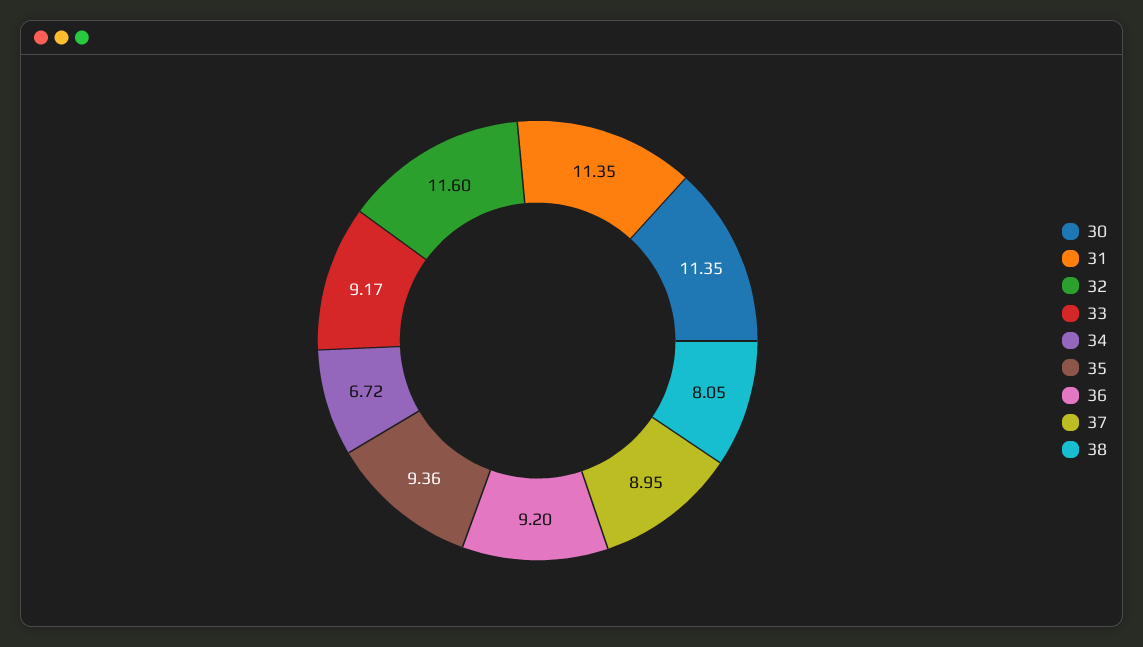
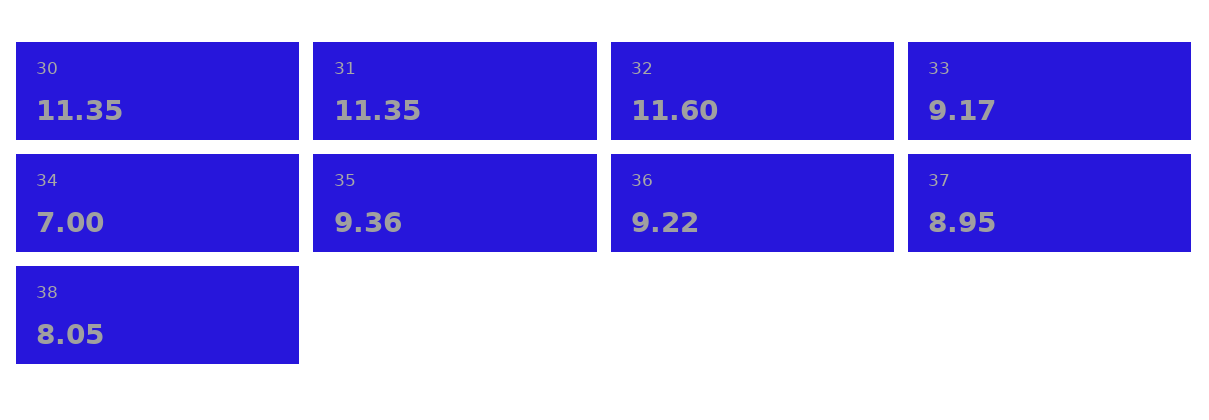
34: 6.72 -> 7
36: 9.2 -> 9.22

